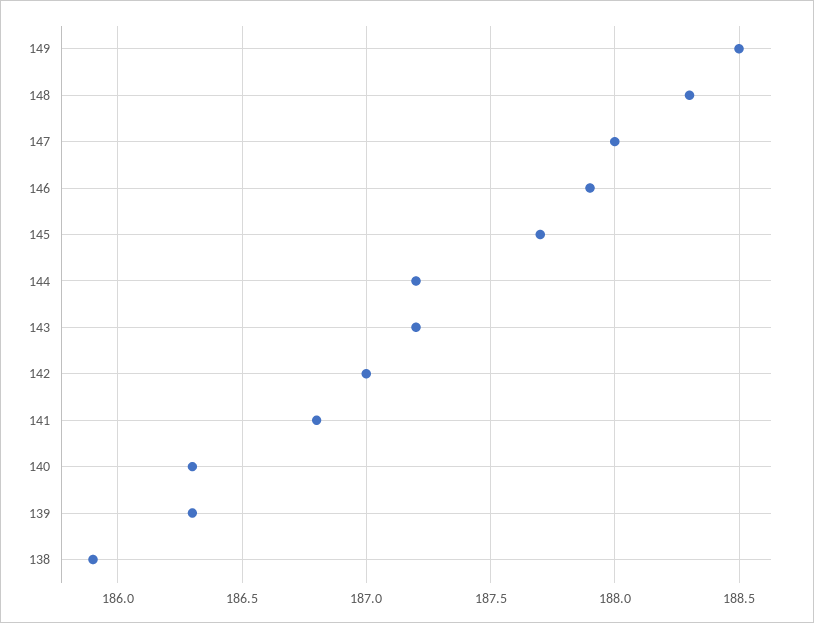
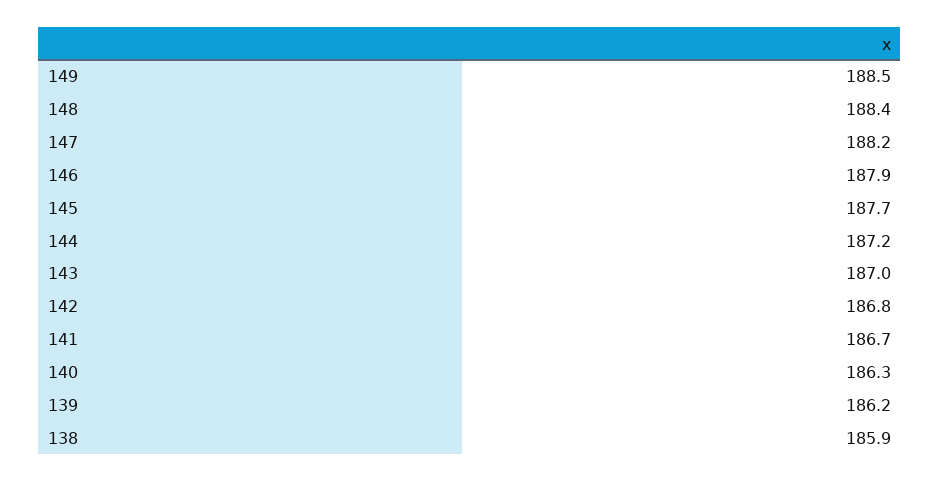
148: 188.3 -> 188.4
147: 188 -> 188.2
143: 187.2 -> 187
142: 187 -> 186.8
141: 186.8 -> 186.7
139: 186.3 -> 186.2

